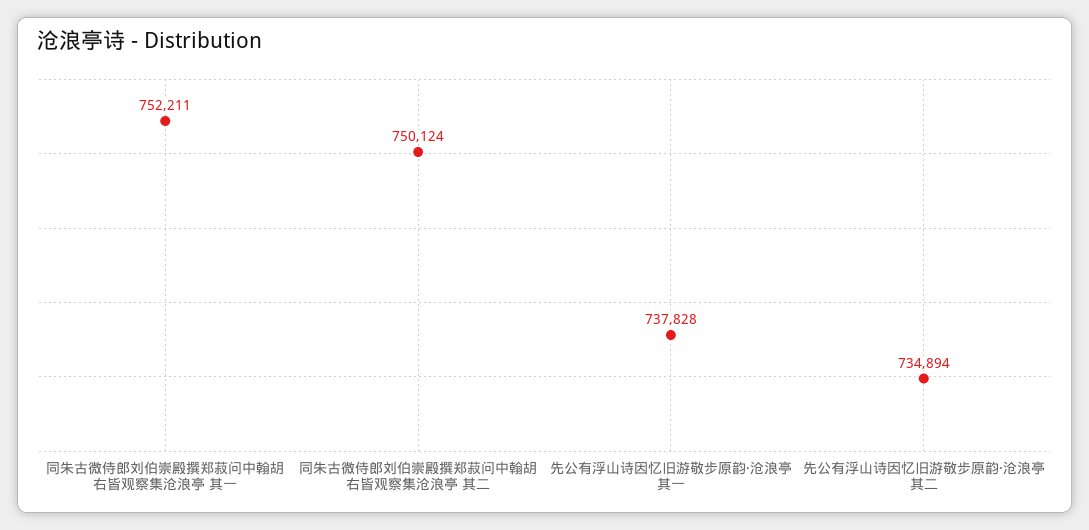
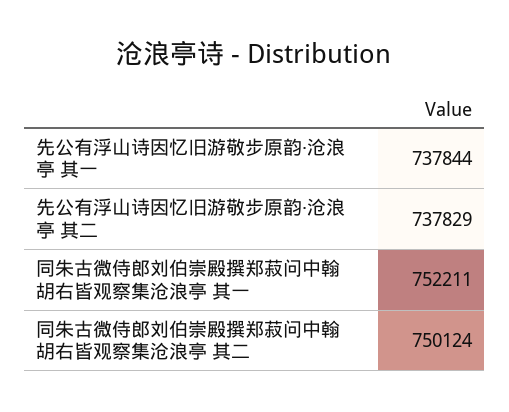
先公有浮山诗因忆旧游敬步原韵·沧浪亭 其一: 737828 -> 737844
先公有浮山诗因忆旧游敬步原韵·沧浪亭 其二: 734894 -> 737829

